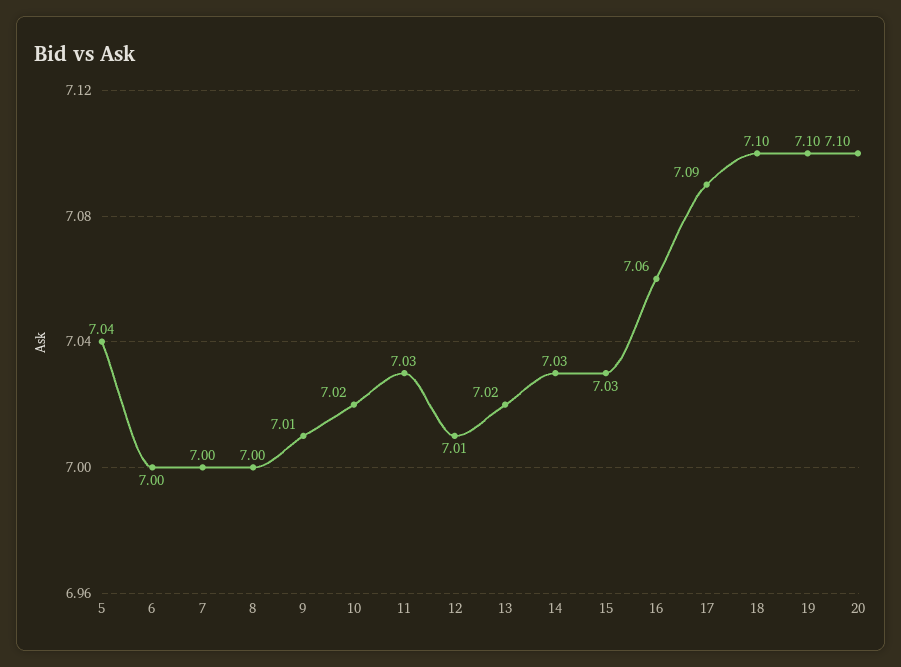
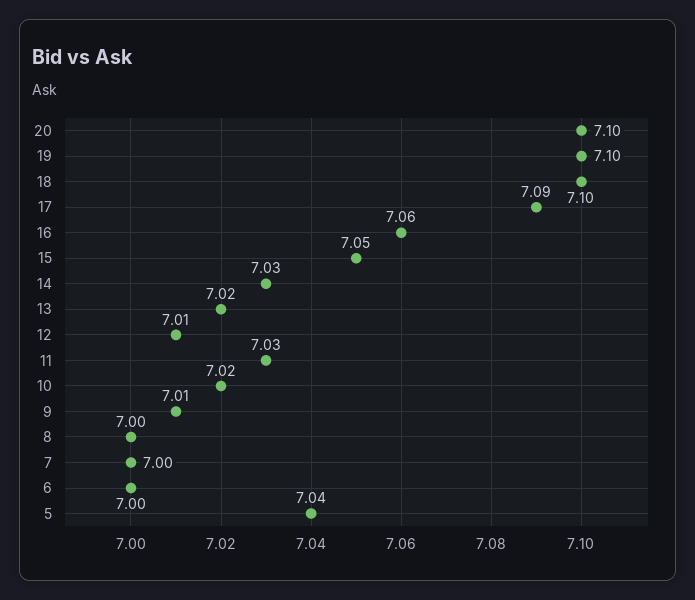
15: 7.03 -> 7.05

